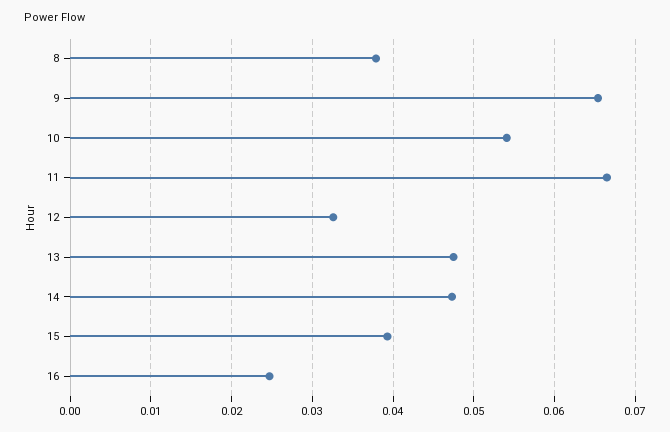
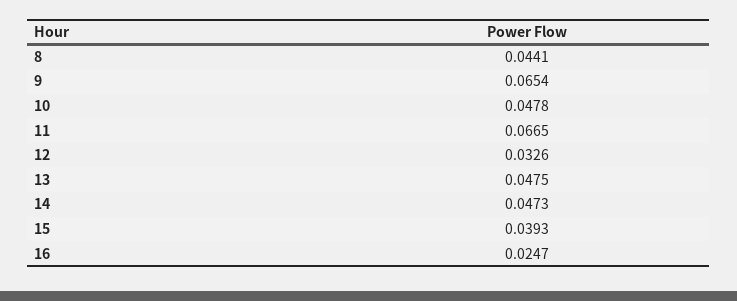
8: 0.038 -> 0.0441
10: 0.054 -> 0.0478

